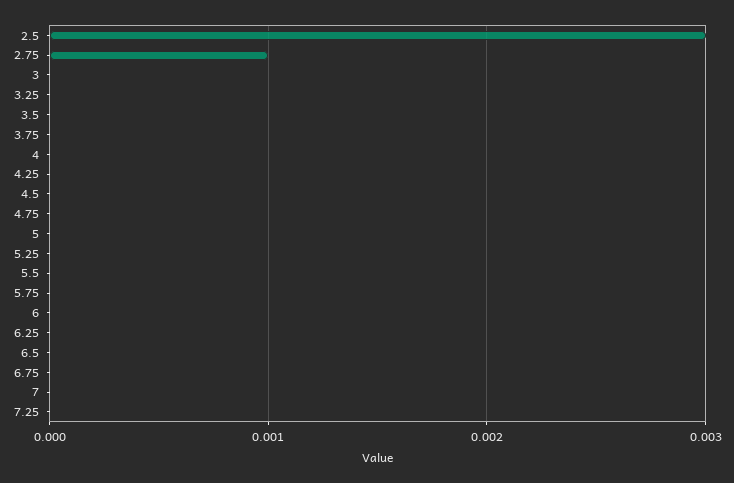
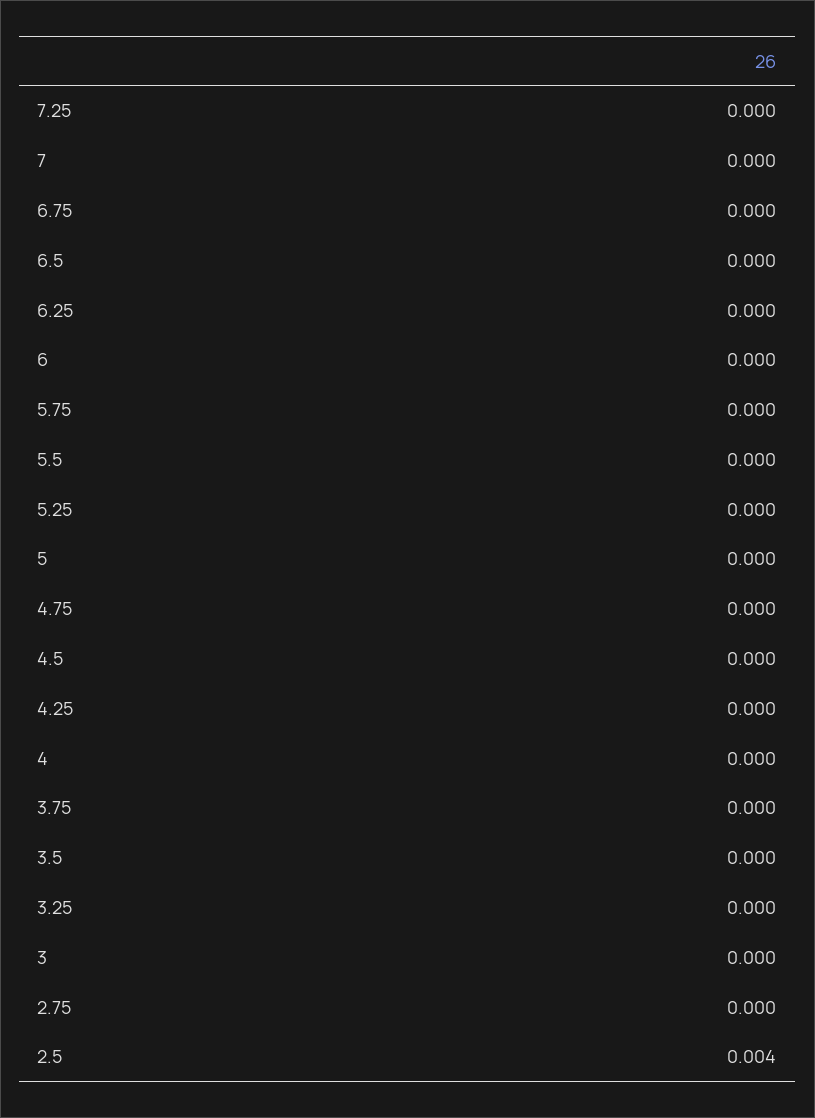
2.5: 0.003 -> 0.004
2.75: 0.001 -> 0

